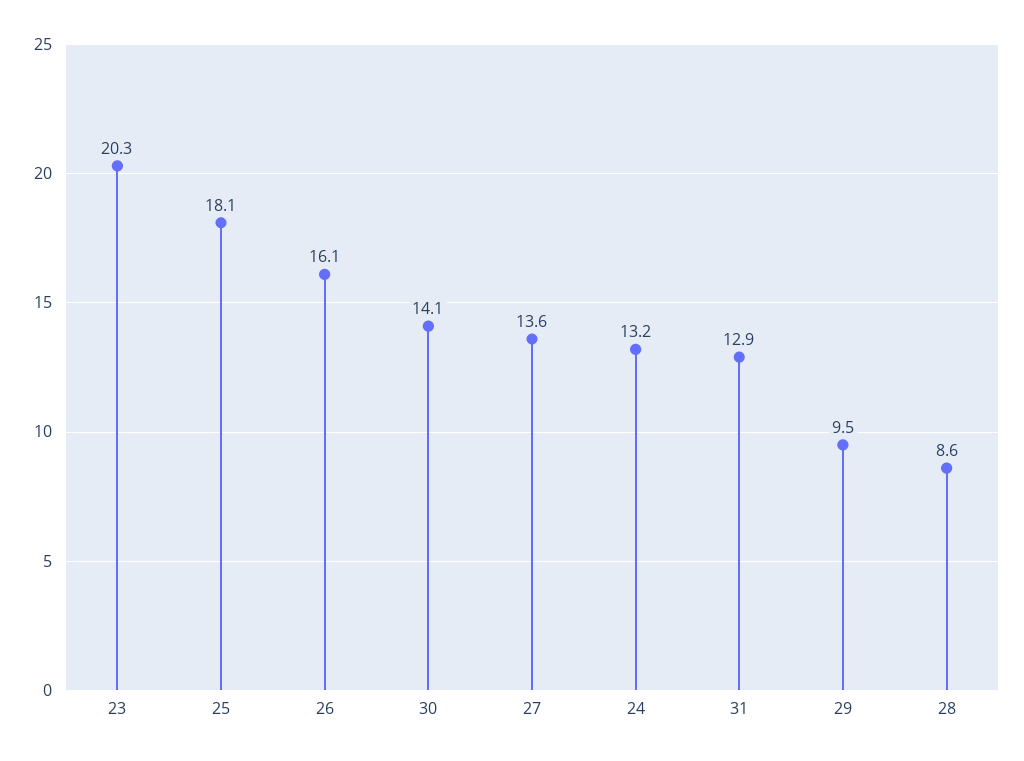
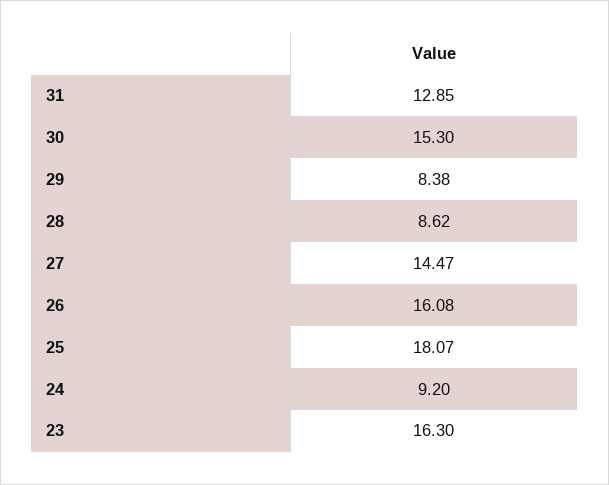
23: 20.3 -> 16.3
30: 14.1 -> 15.3
27: 13.6 -> 14.47
24: 13.2 -> 9.2
29: 9.5 -> 8.38

